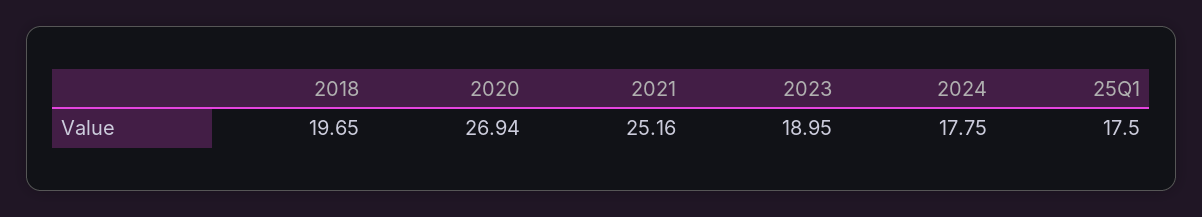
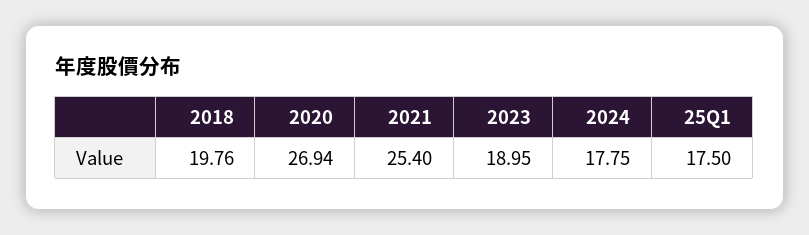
2018: 19.65 -> 19.76
2021: 25.16 -> 25.4

